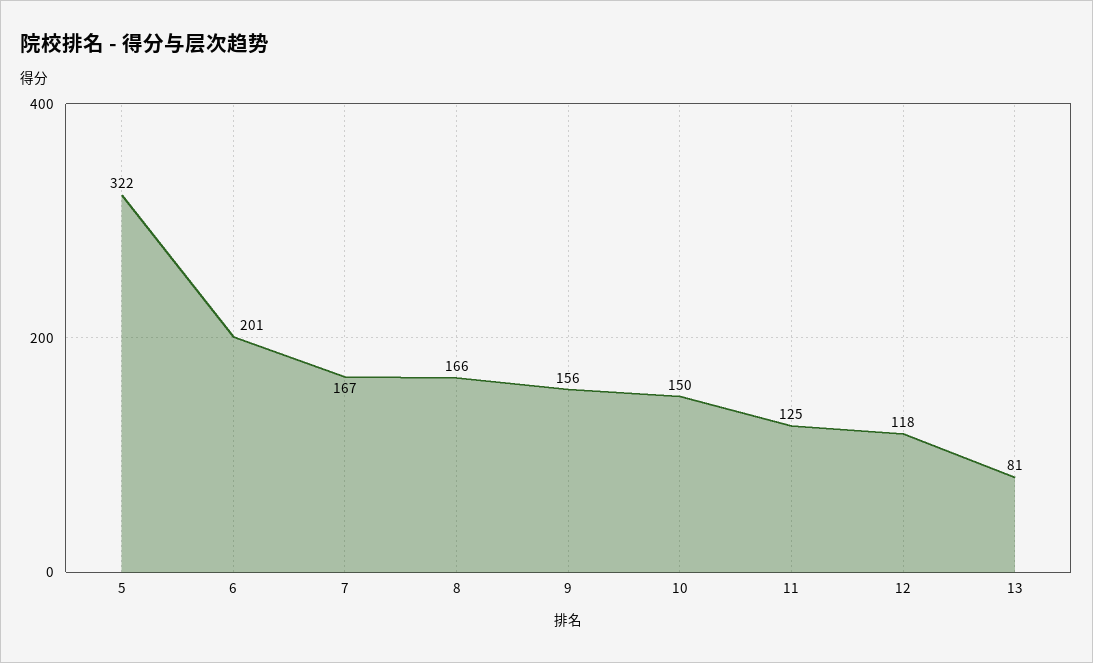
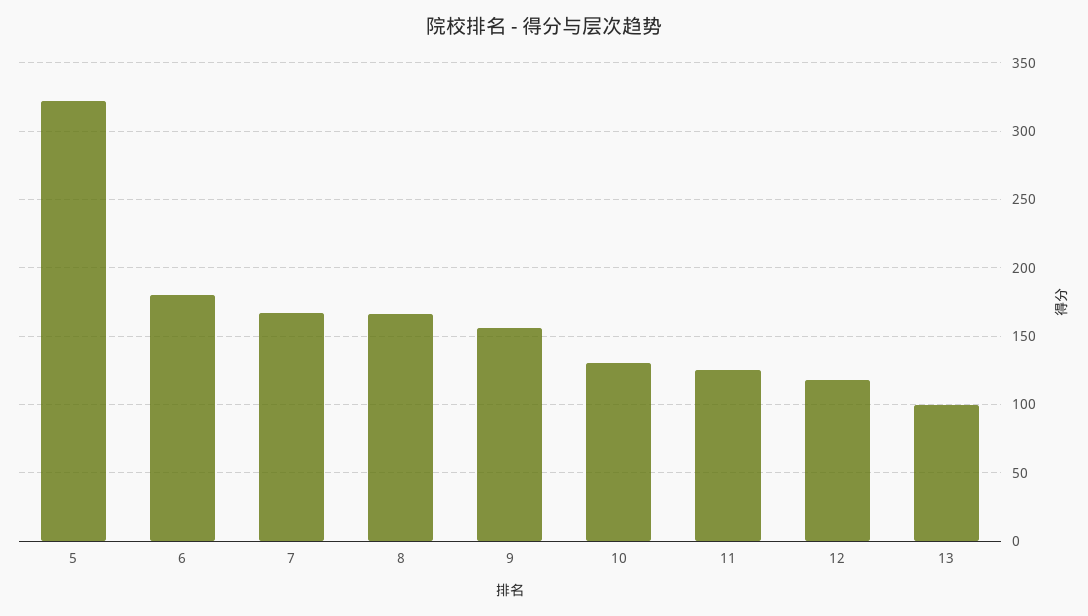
6: 201 -> 180
10: 150 -> 130
13: 81 -> 100

